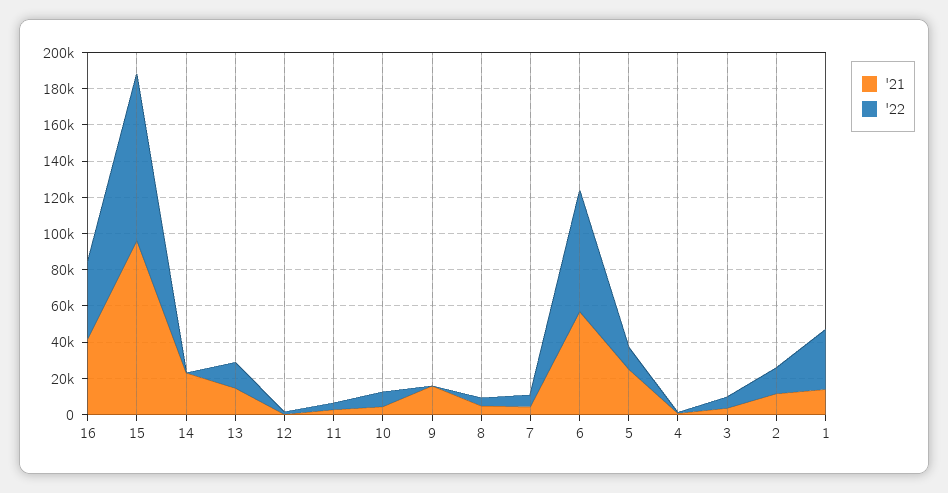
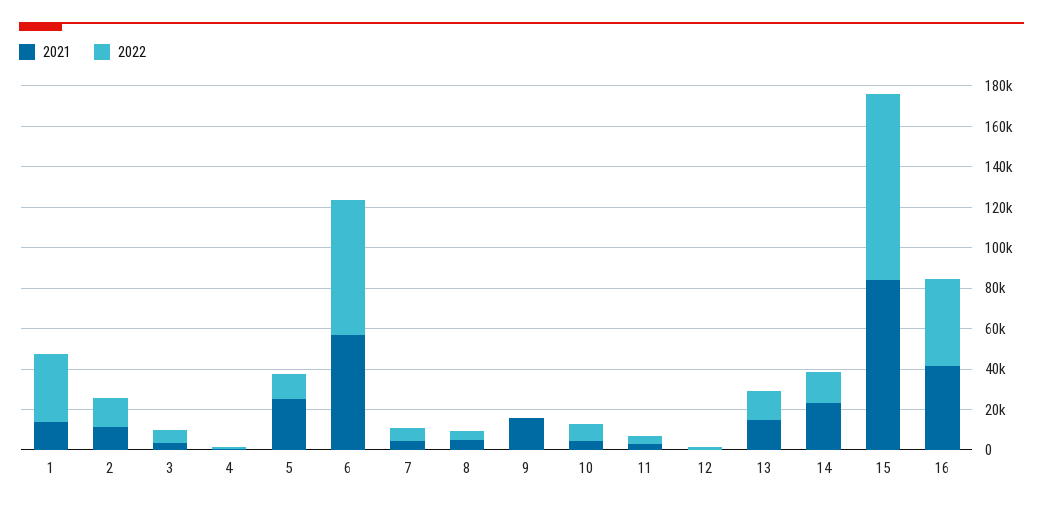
'21, 15: 95000 -> 85000
'22, 14: 0 -> 15000

